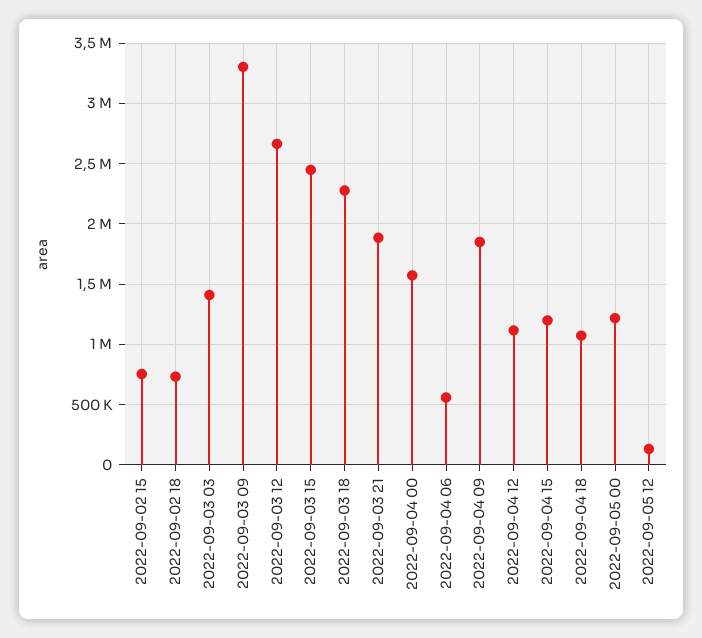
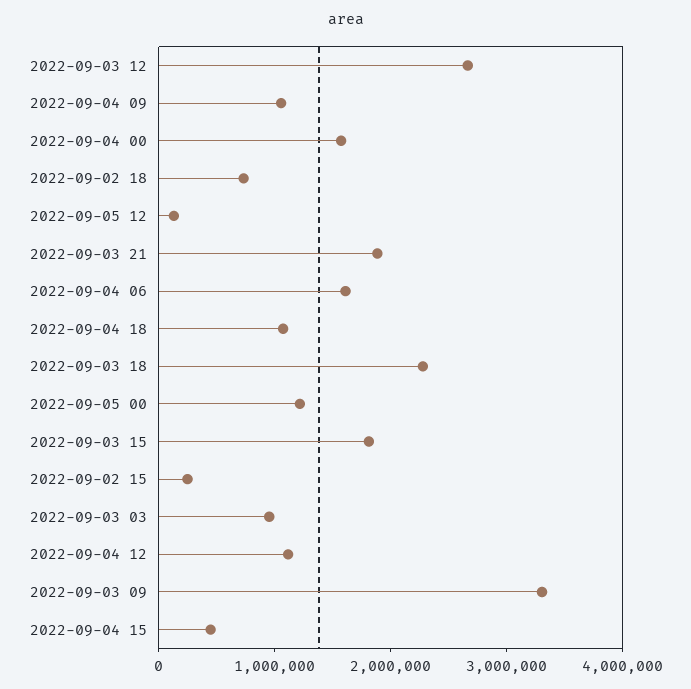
2022-09-02 15: 750000 -> 200000
2022-09-03 03: 1400000 -> 1000000
2022-09-03 15: 2450000 -> 1800000
2022-09-04 06: 550000 -> 1600000
2022-09-04 09: 1850000 -> 1000000
2022-09-04 15: 1200000 -> 400000

